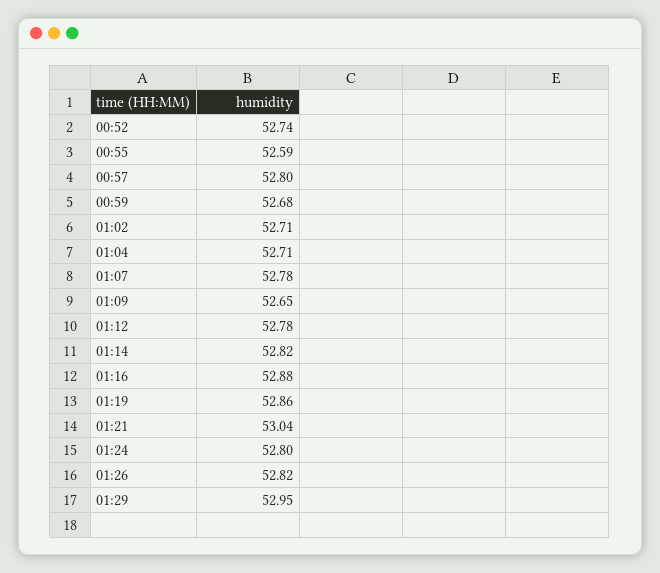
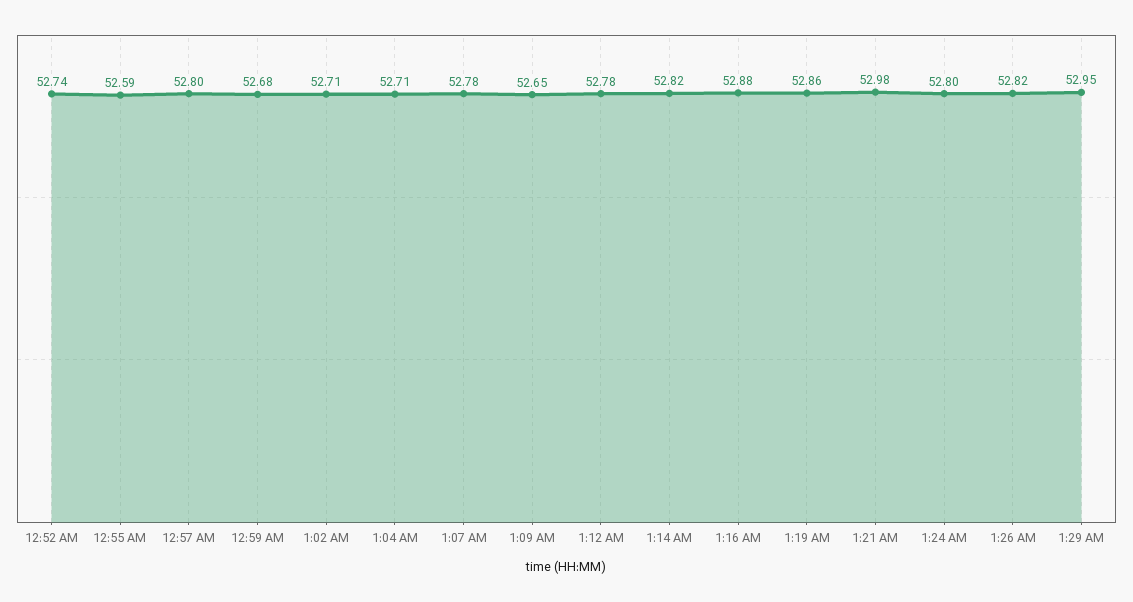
01:21: 53.04 -> 52.98

